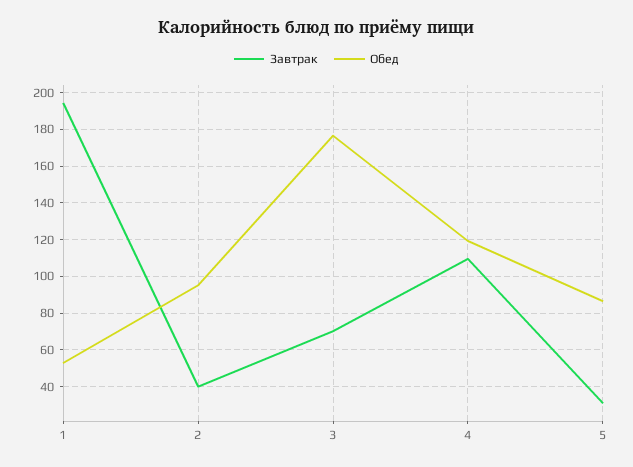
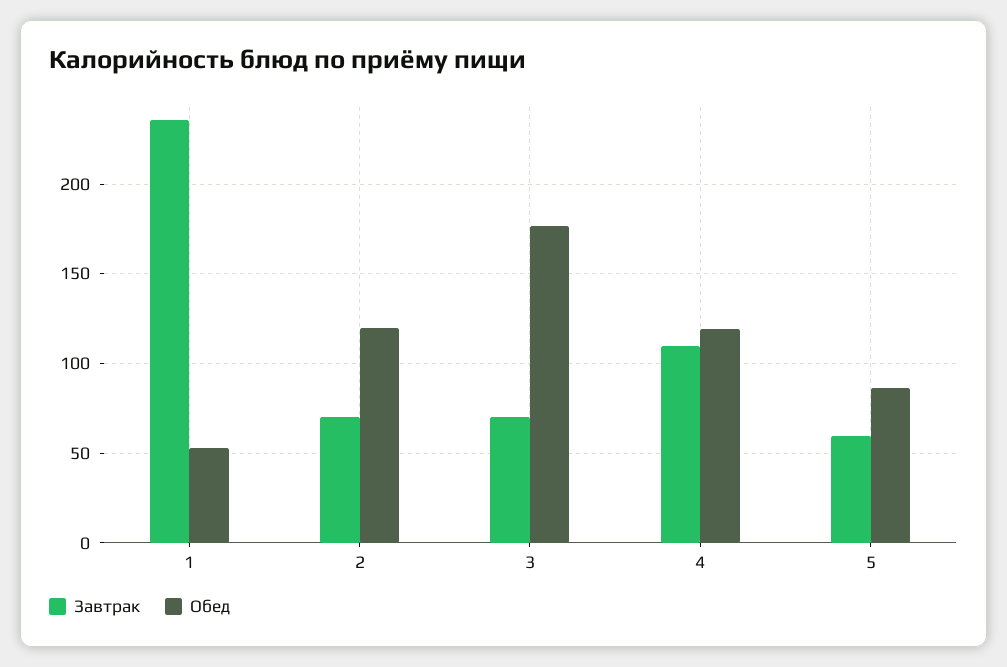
Завтрак, 1: 195 -> 235
Завтрак, 2: 40 -> 70
Обед, 2: 95 -> 120
Завтрак, 5: 30 -> 60

